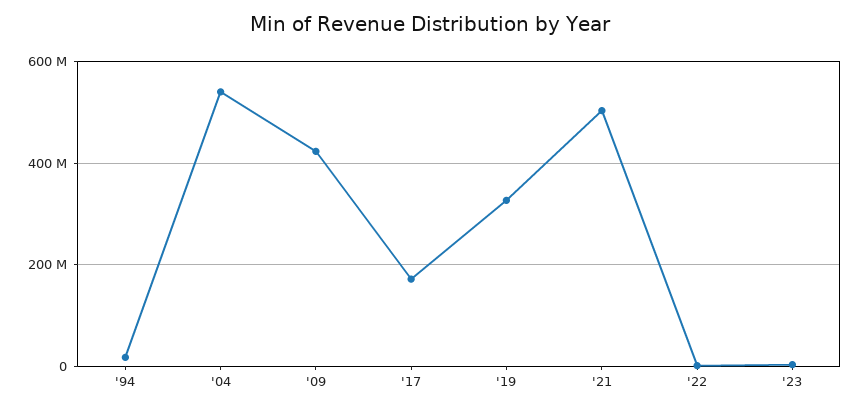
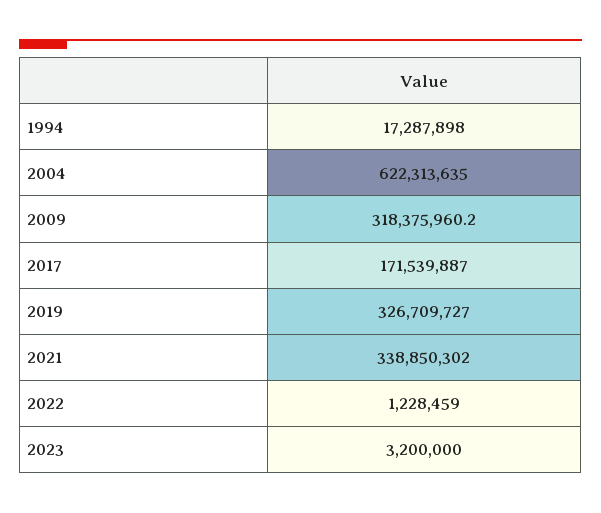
'04: 540000000 -> 622313635
'09: 420000000 -> 318375960.2
'21: 500000000 -> 338850302

